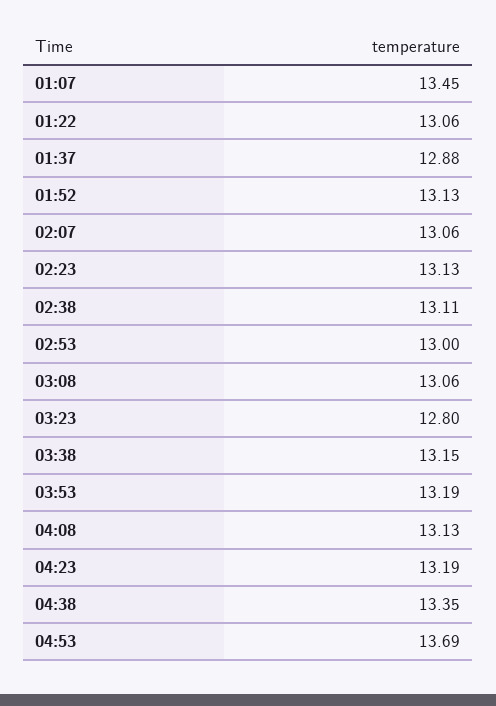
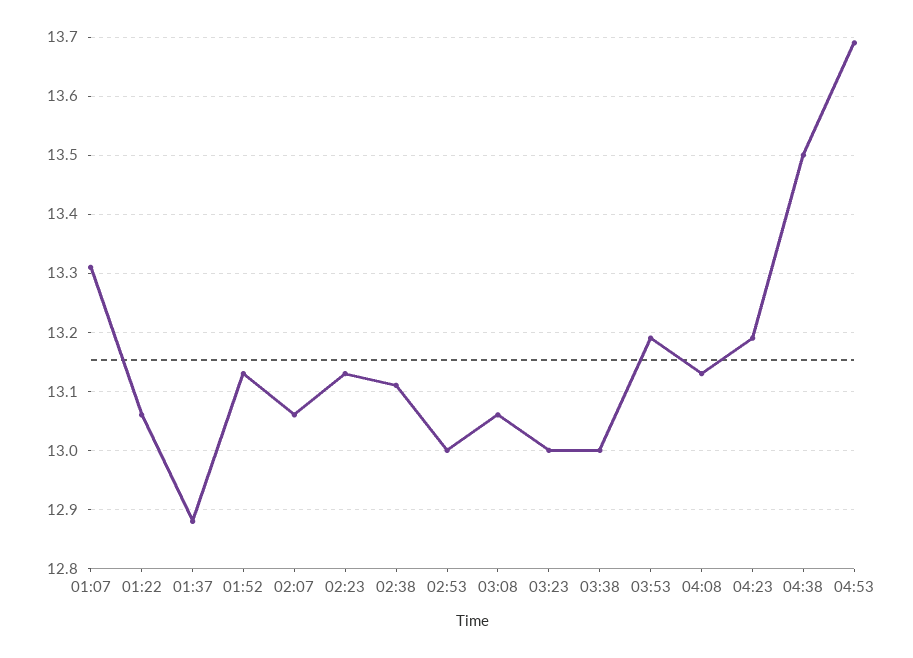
01:07: 13.45 -> 13.3
03:23: 12.8 -> 13
03:38: 13.15 -> 13
04:38: 13.35 -> 13.5

